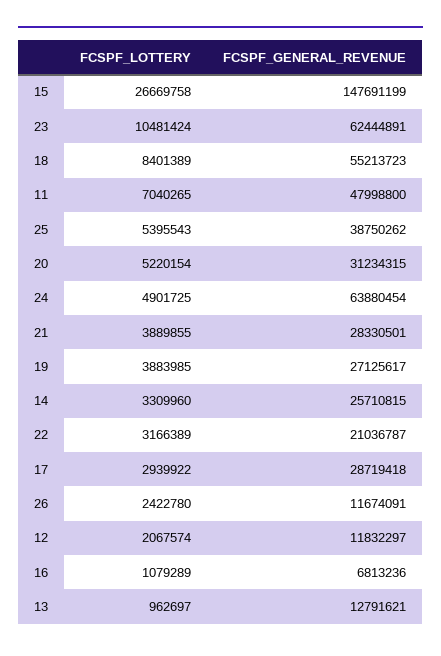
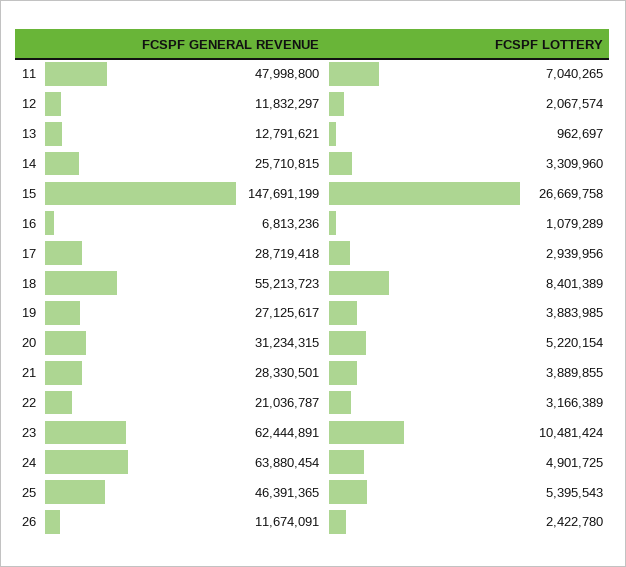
FCSPF_GENERAL_REVENUE, 25: 38750262 -> 46391365
FCSPF_LOTTERY, 17: 2939922 -> 2939956

